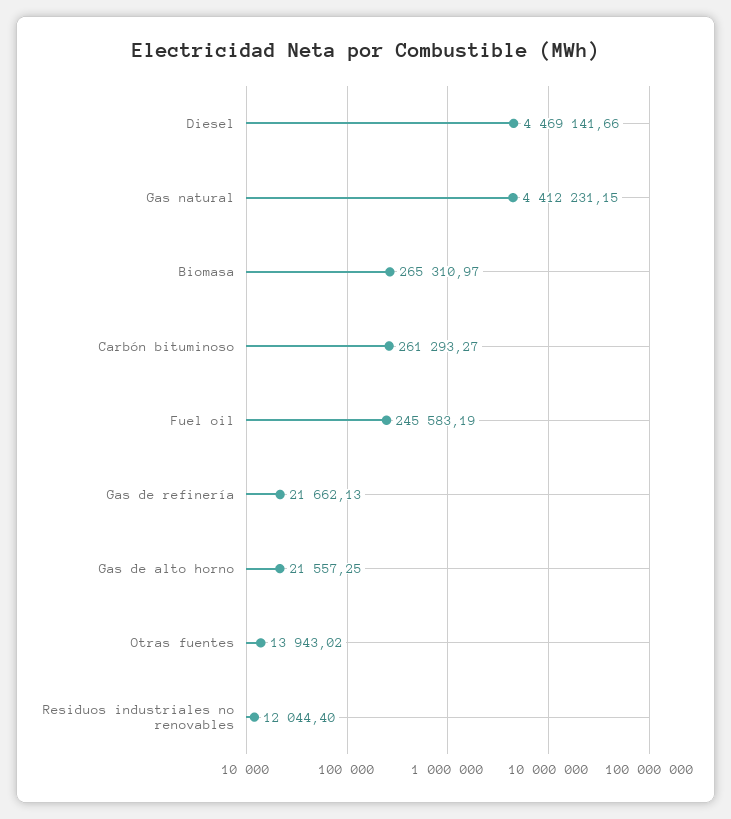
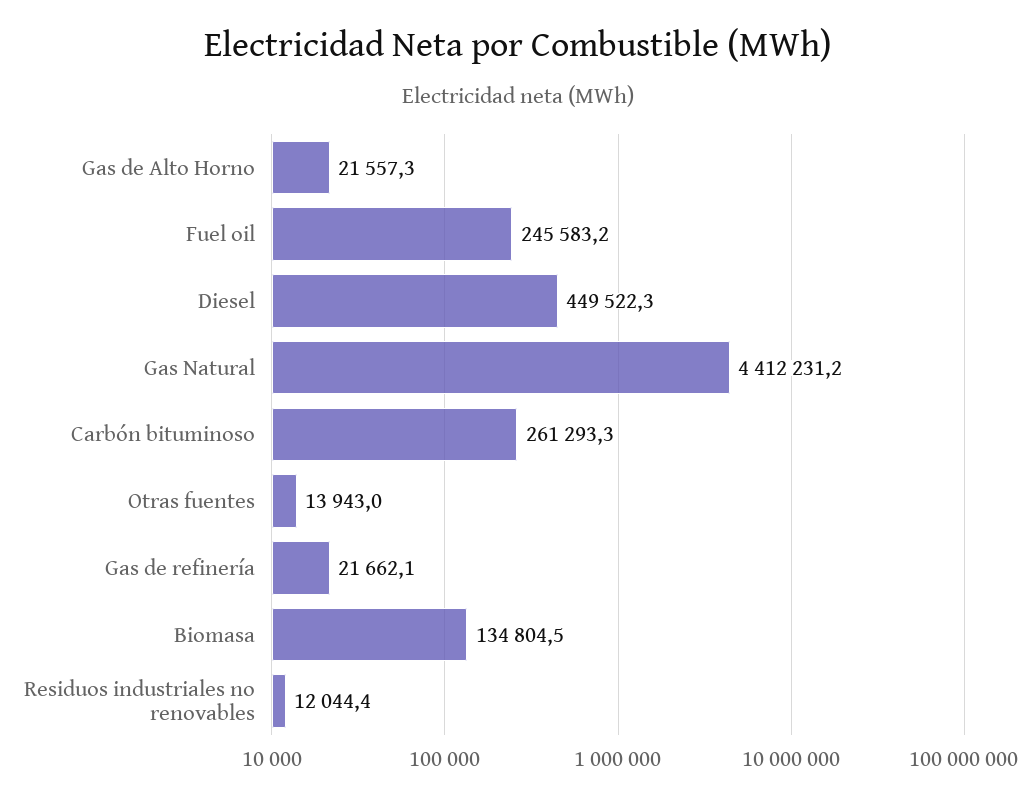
Diesel: 4469141.66 -> 449522.3
Biomasa: 265310.97 -> 134804.5

